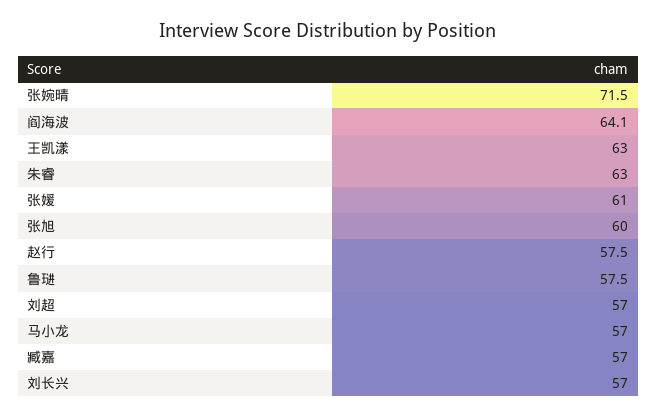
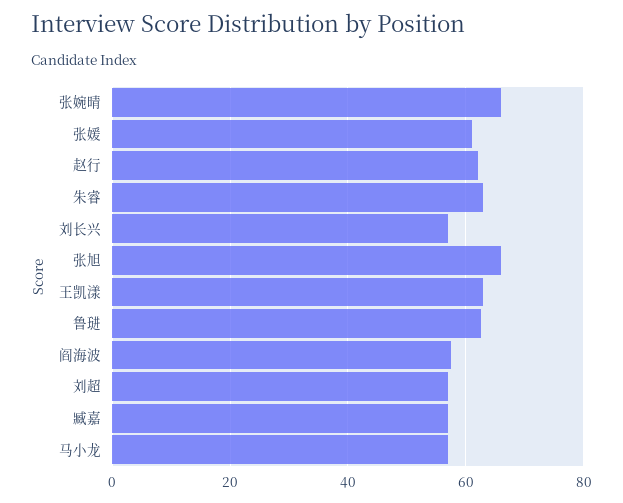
张婉晴: 71.5 -> 66
阎海波: 64.1 -> 58
张旭: 60 -> 66
赵行: 57.5 -> 62
鲁琎: 57.5 -> 62

